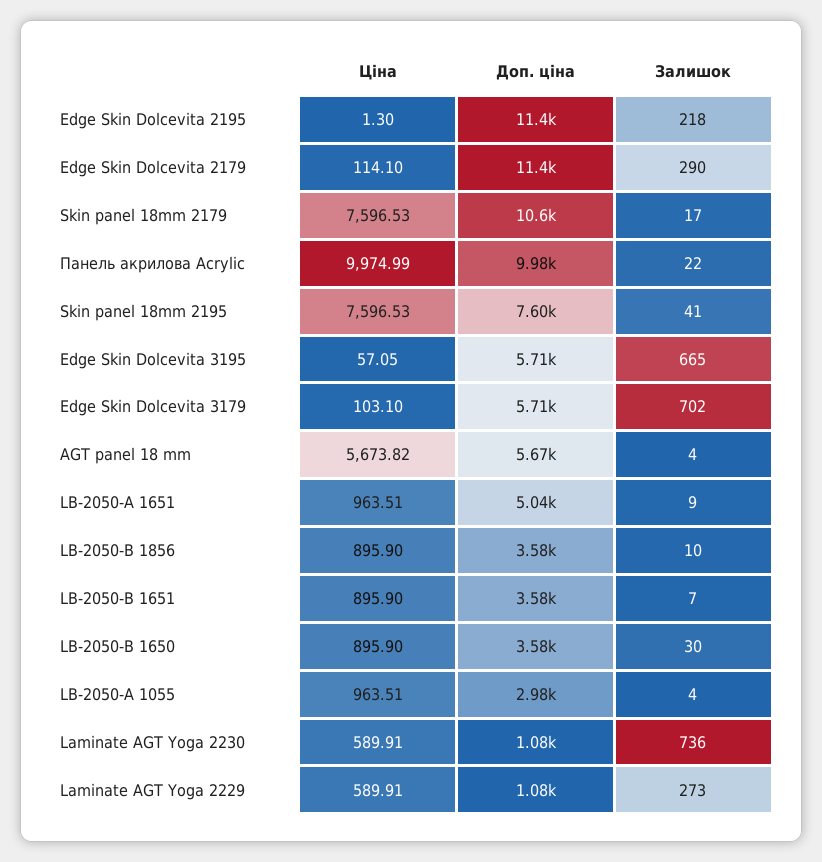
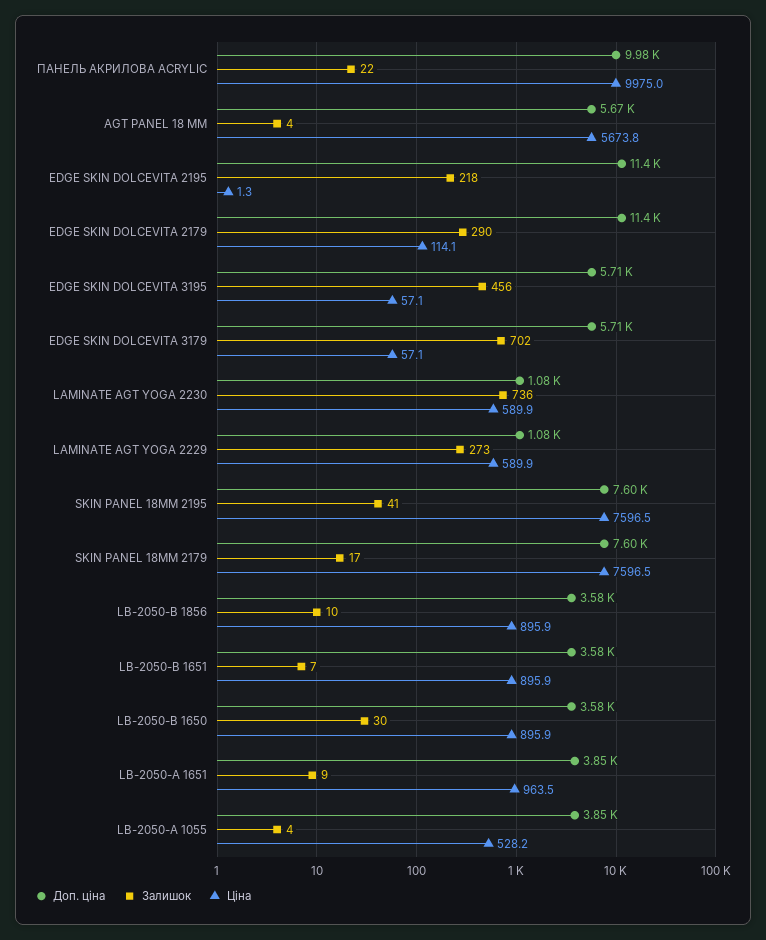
Доп. ціна, Skin panel 18mm 2179: 10600 -> 7600
Залишок, Edge Skin Dolcevita 3195: 665 -> 456
Ціна, Edge Skin Dolcevita 3179: 103.1 -> 57.1
Доп. ціна, LB-2050-A 1651: 5040 -> 3850
Ціна, LB-2050-A 1055: 963.51 -> 528.2
Доп. ціна, LB-2050-A 1055: 2980 -> 3850

